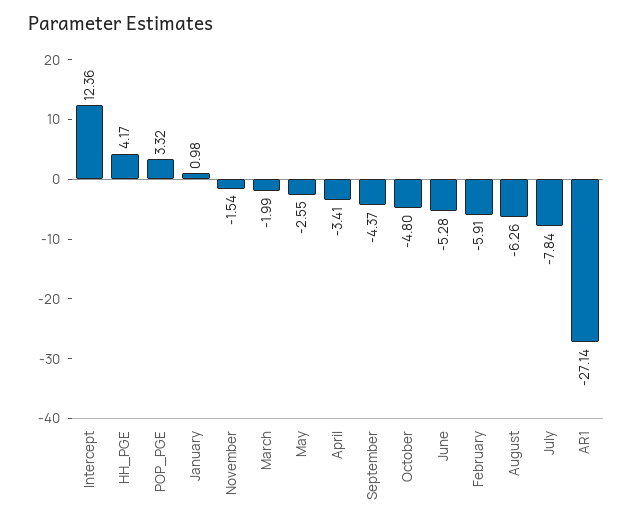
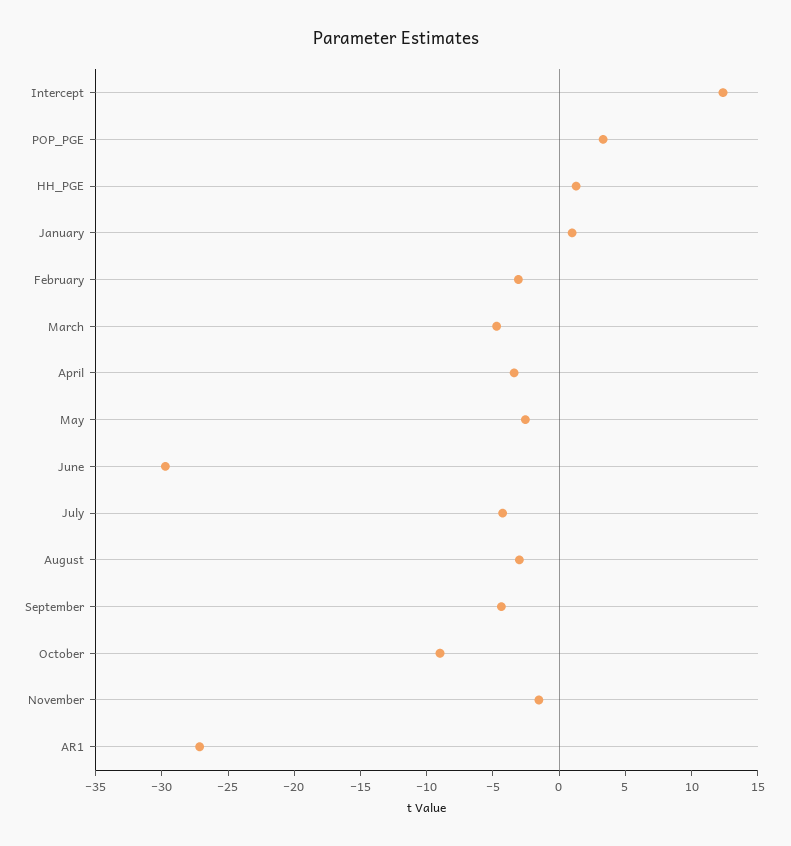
HH_PGE: 4.17 -> 1
March: -1.99 -> -5
October: -4.8 -> -9
June: -5.28 -> -30
February: -5.91 -> -3
August: -6.26 -> -3
July: -7.84 -> -4

